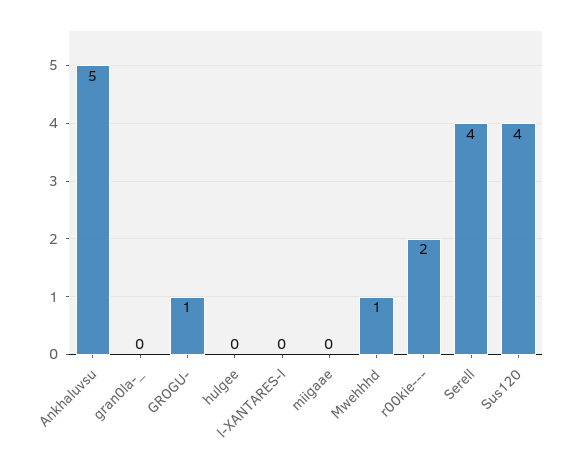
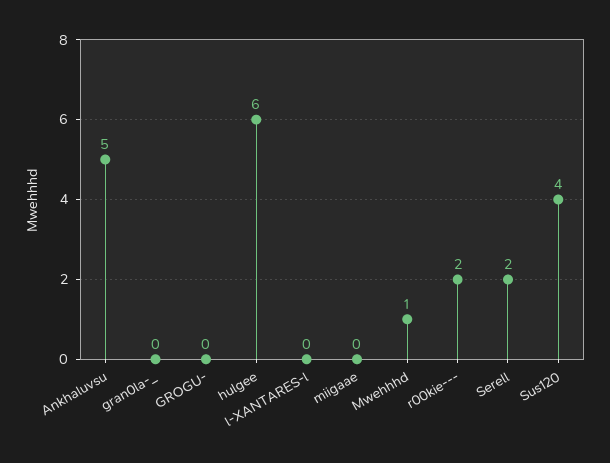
GROGU-: 1 -> 0
hulgee: 0 -> 6
Serell: 4 -> 2

